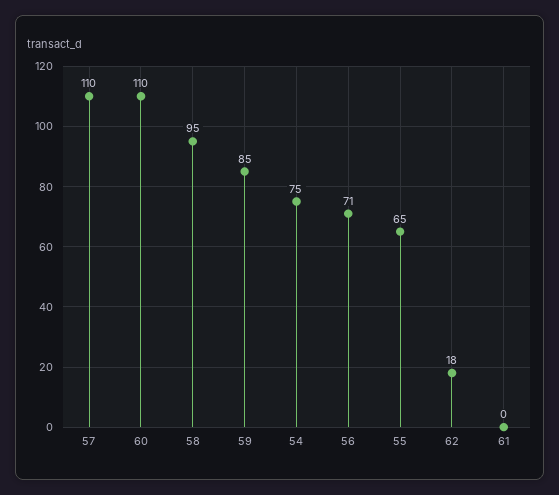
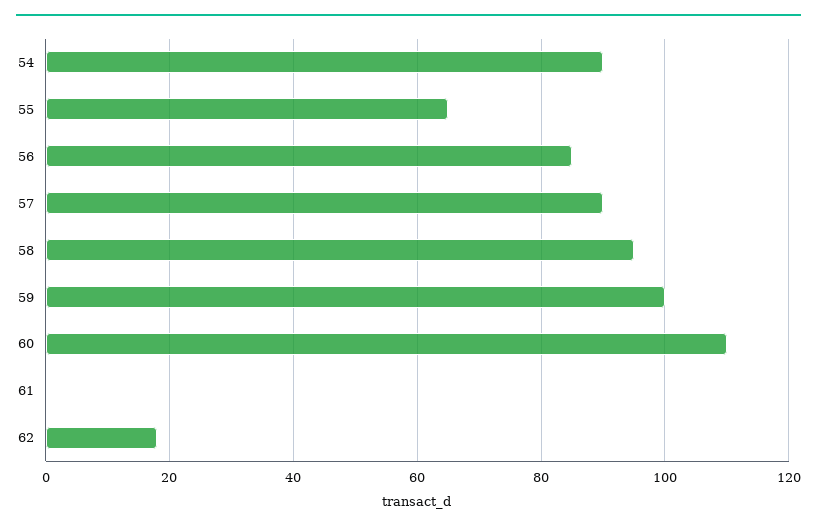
57: 110 -> 90
59: 85 -> 100
54: 75 -> 90
56: 71 -> 85

